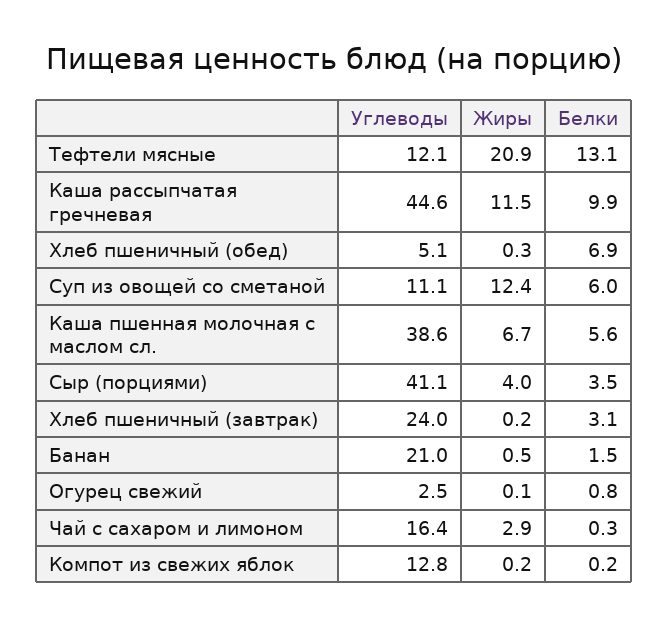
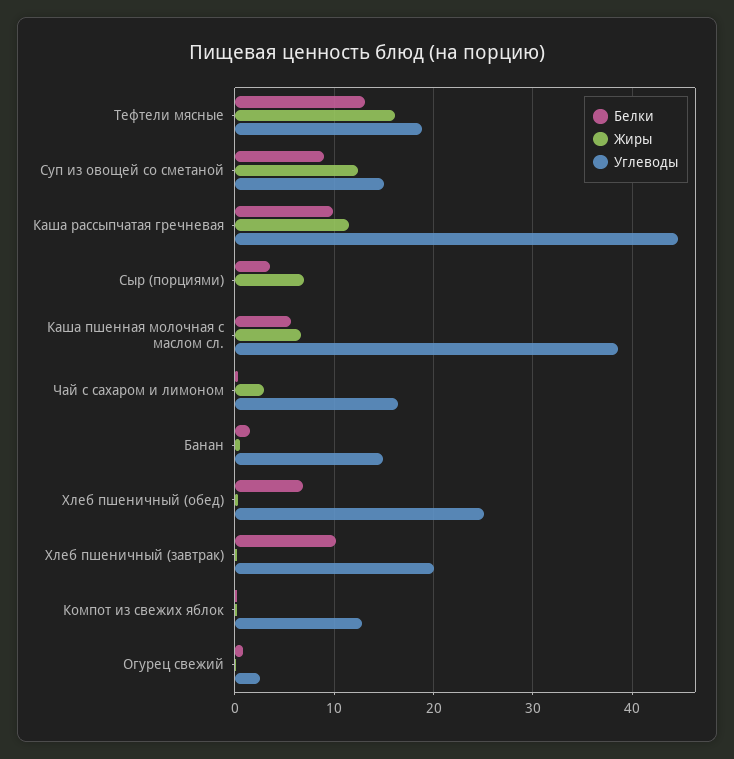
Углеводы, Тефтели мясные: 12.1 -> 19
Жиры, Тефтели мясные: 20.9 -> 16
Углеводы, Хлеб пшеничный (обед): 5.1 -> 25
Углеводы, Суп из овощей со сметаной: 11.1 -> 15
Белки, Суп из овощей со сметаной: 6 -> 9
Углеводы, Сыр (порциями): 41.1 -> 0
Жиры, Сыр (порциями): 4 -> 7
Углеводы, Хлеб пшеничный (завтрак): 24 -> 20
Белки, Хлеб пшеничный (завтрак): 3.1 -> 10
Углеводы, Банан: 21 -> 15

